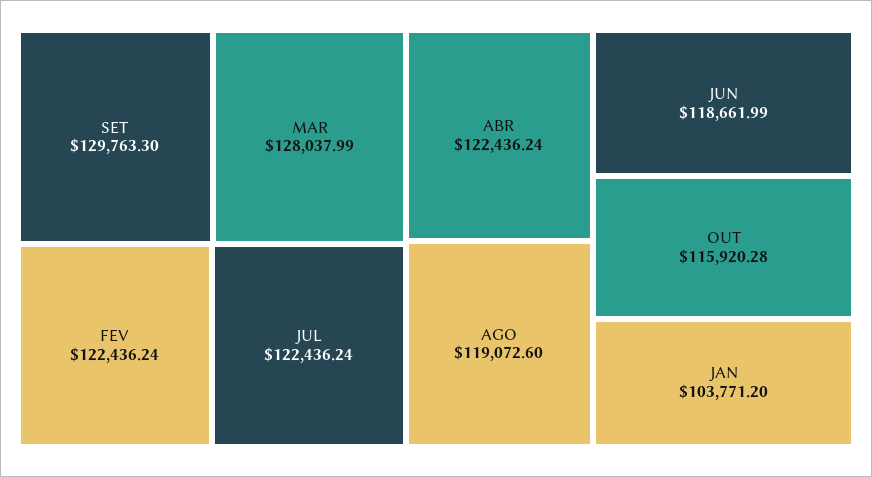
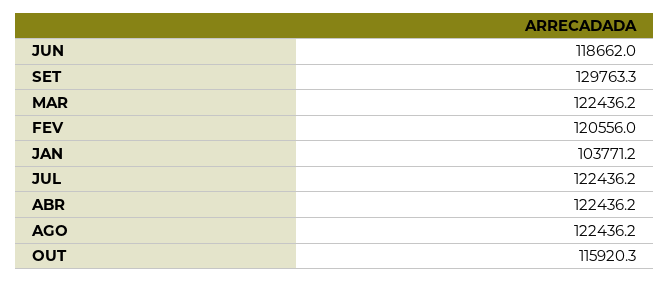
MAR: 128037.99 -> 122436.2
FEV: 122436.24 -> 120556
AGO: 119072.6 -> 122436.2

